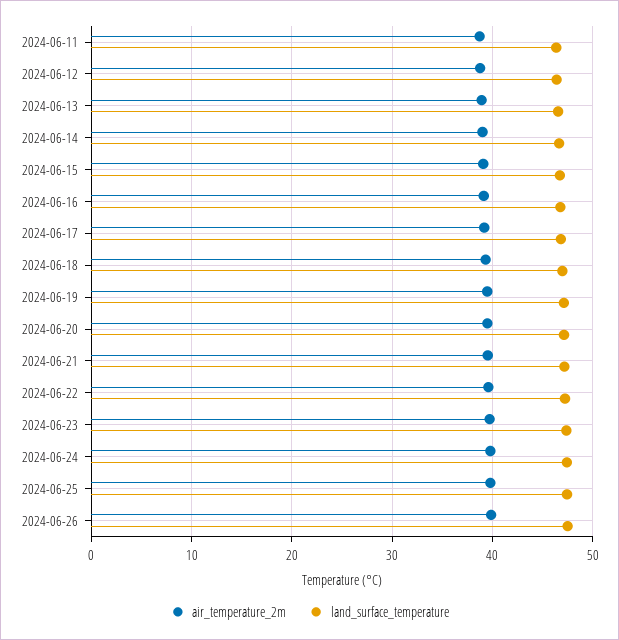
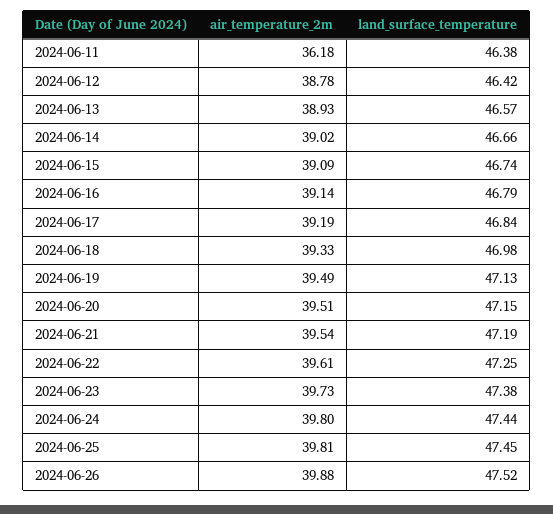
air_temperature_2m, 2024-06-11: 39 -> 36.18

